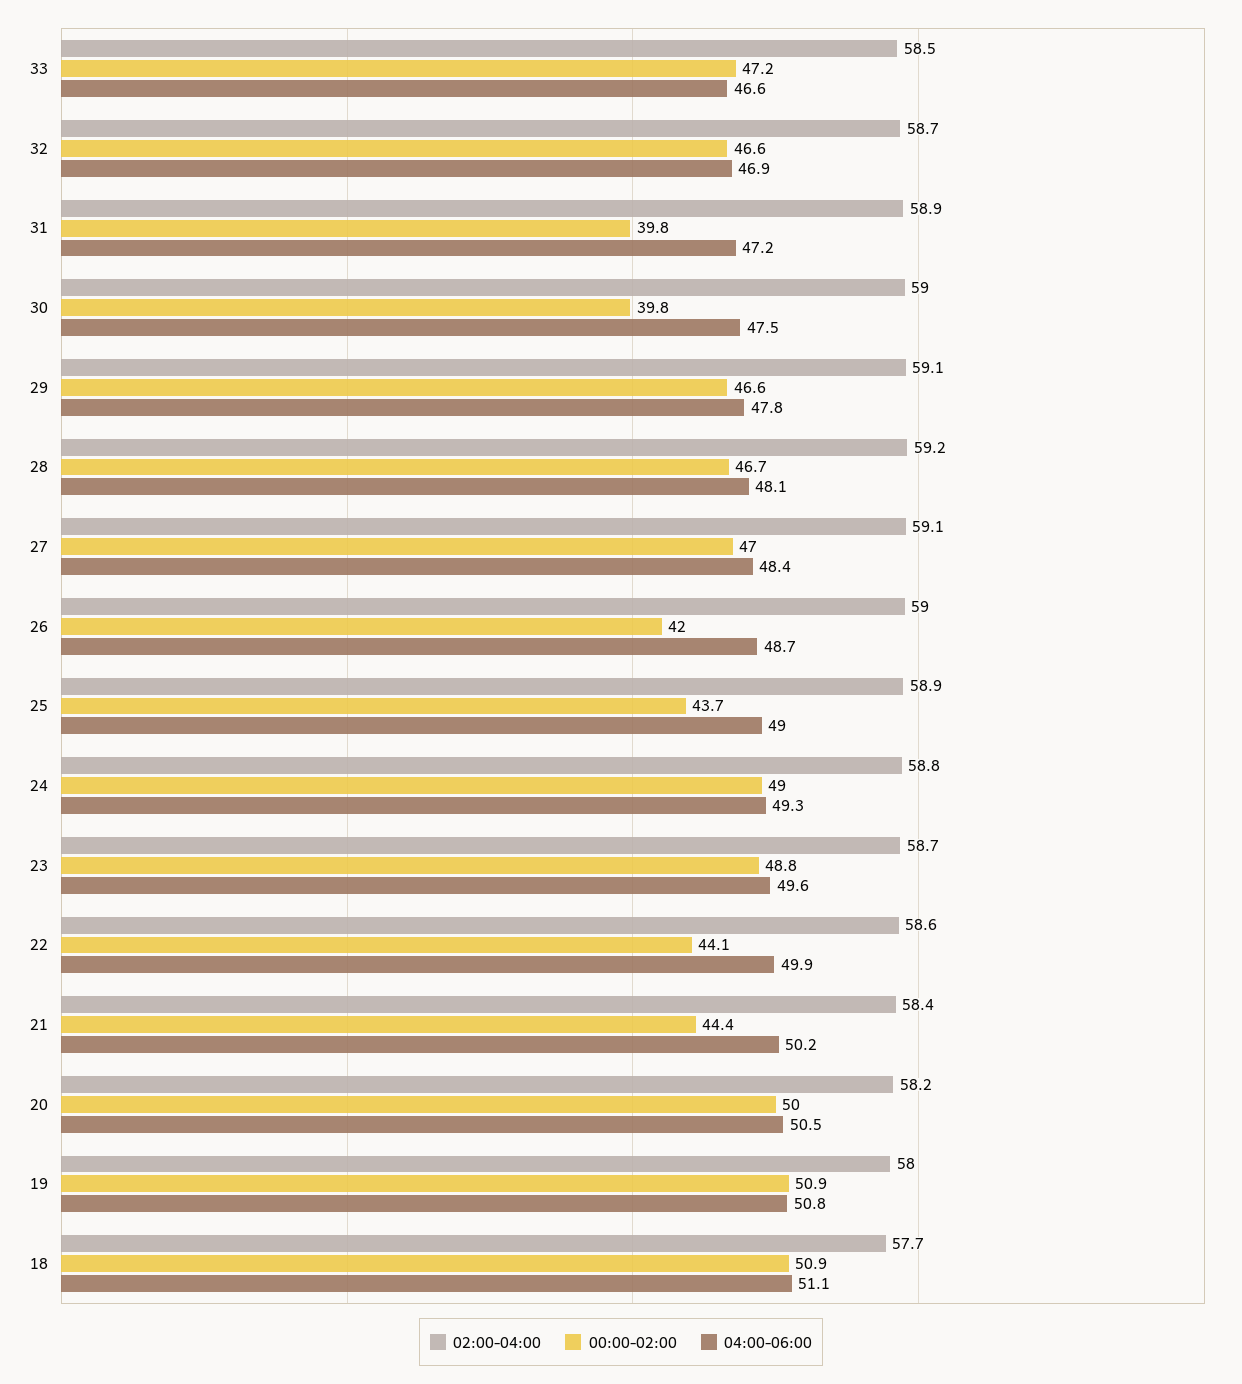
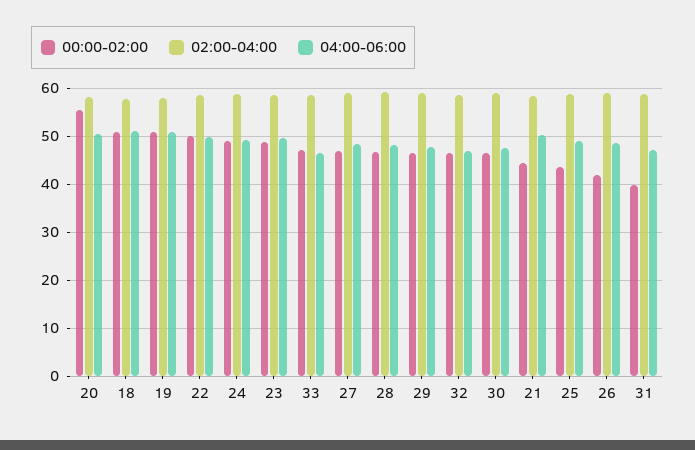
00:00-02:00, 30: 39.8 -> 46
00:00-02:00, 22: 44.1 -> 50
00:00-02:00, 20: 50 -> 56

